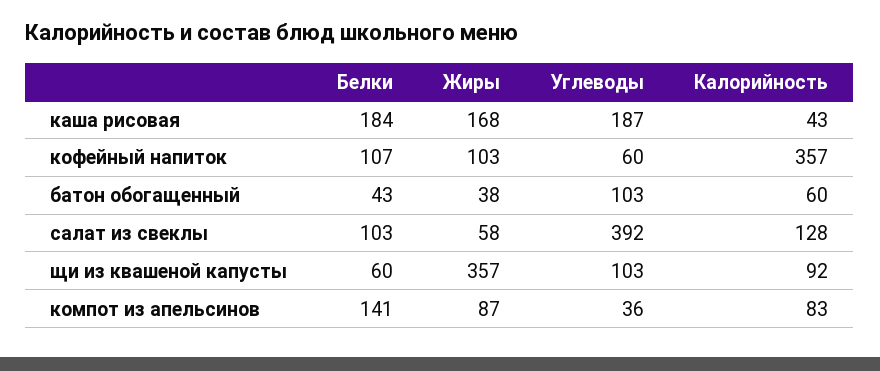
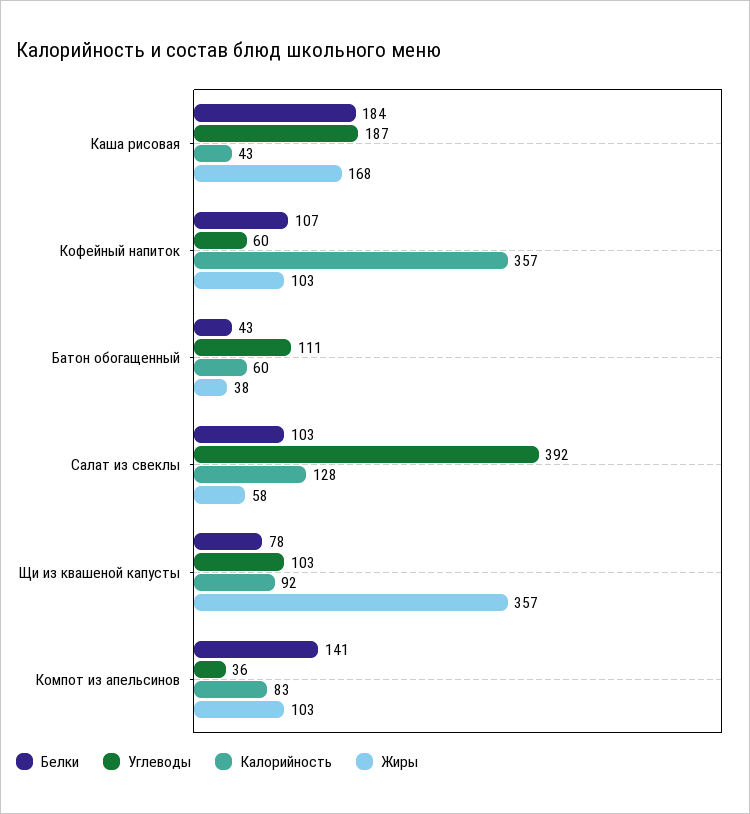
Углеводы, батон обогащенный: 103 -> 111
Белки, щи из квашеной капусты: 60 -> 78
Жиры, компот из апельсинов: 87 -> 103

